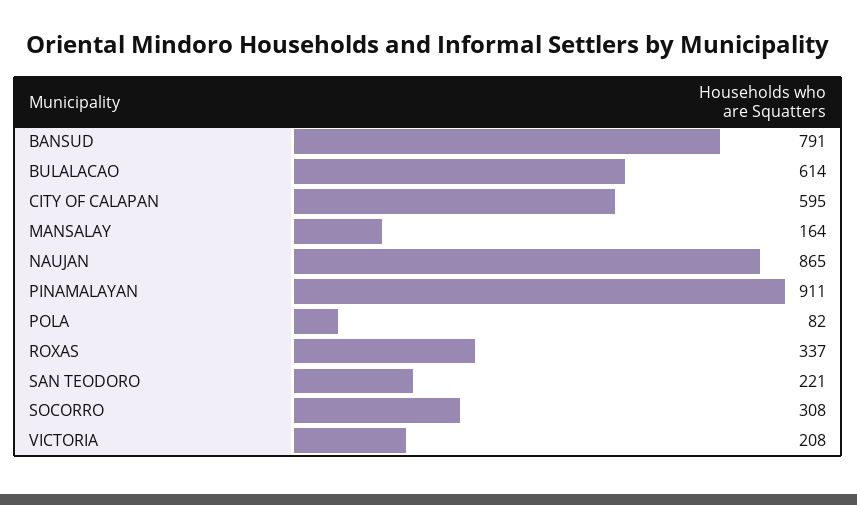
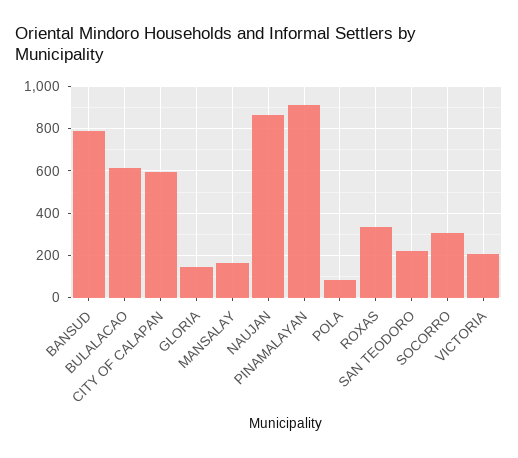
GLORIA: none -> 150

